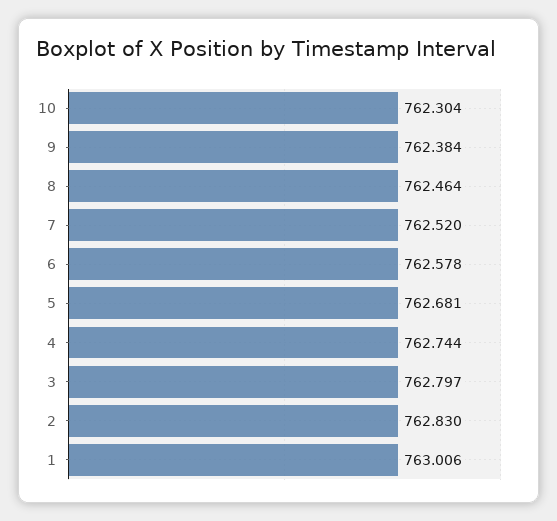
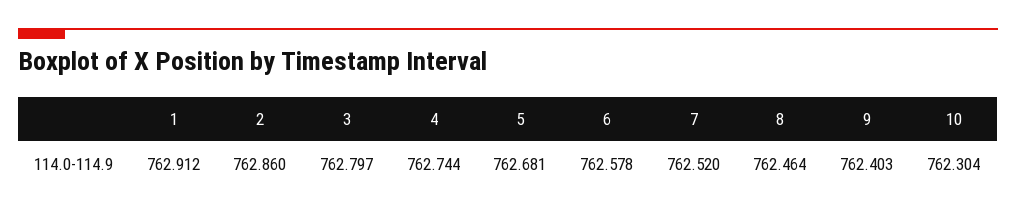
9: 762.384 -> 762.403
2: 762.83 -> 762.86
1: 763.006 -> 762.912

